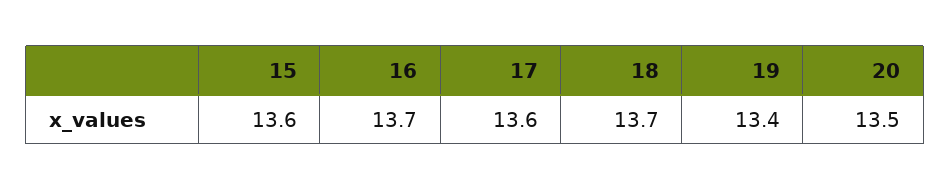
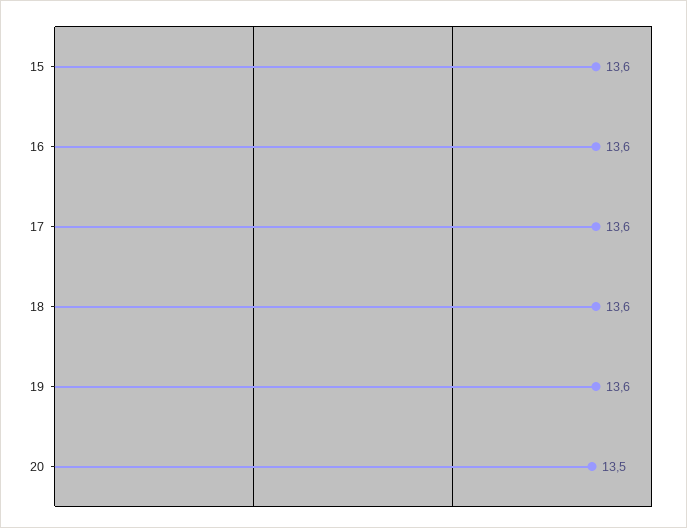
16: 13.7 -> 13.6
18: 13.7 -> 13.6
19: 13.4 -> 13.6

